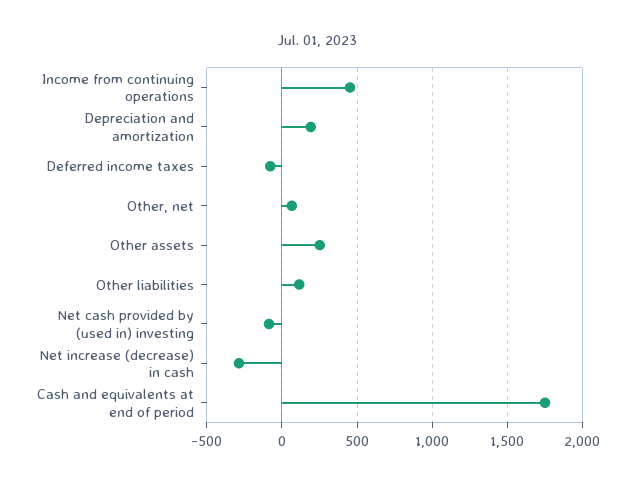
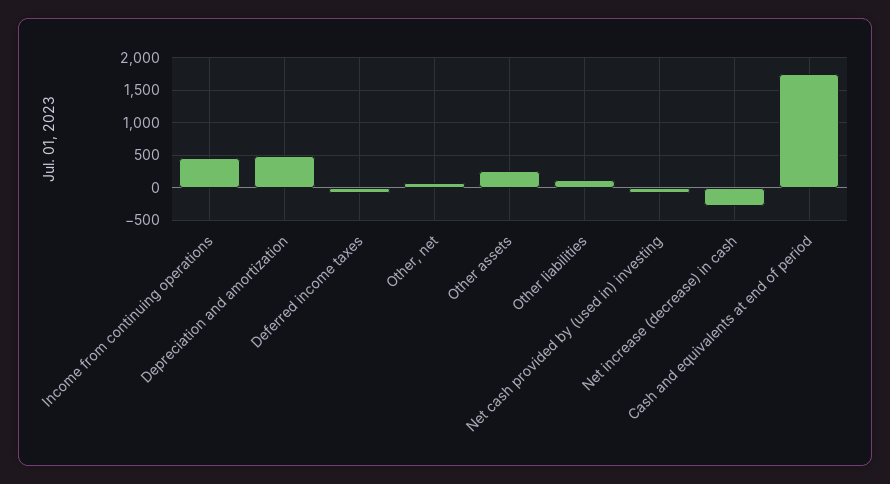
Depreciation and amortization: 200 -> 500

